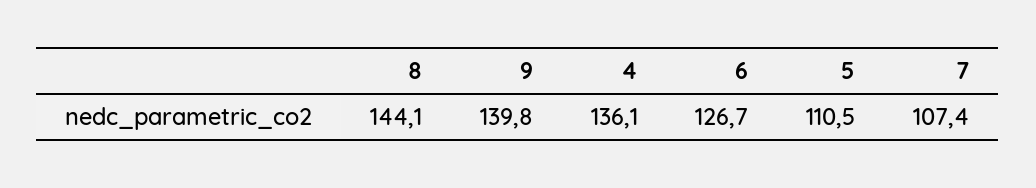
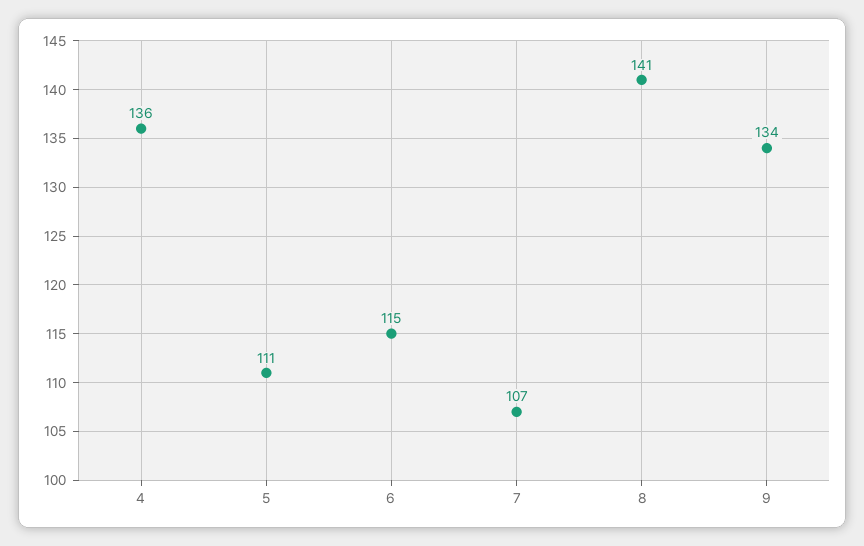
8: 144.1 -> 141
9: 139.8 -> 134
6: 126.7 -> 115

